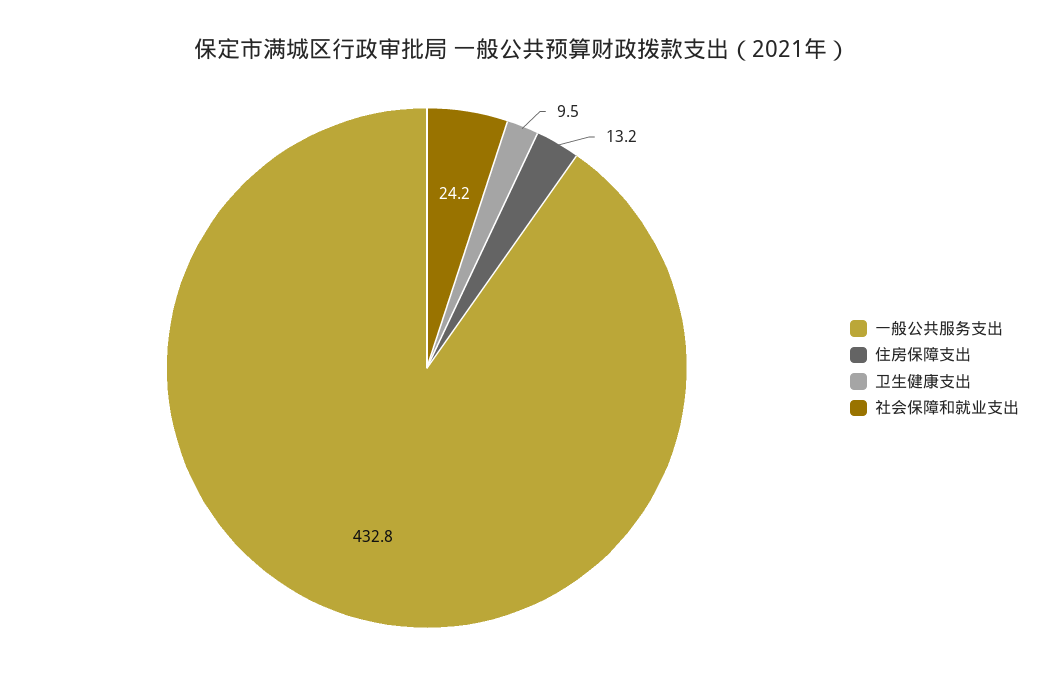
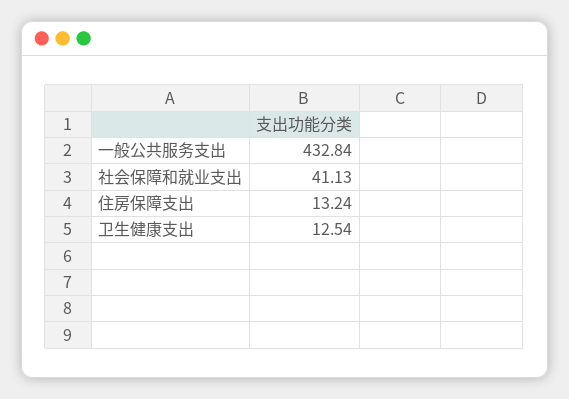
卫生健康支出: 9.5 -> 12.54
社会保障和就业支出: 24.2 -> 41.13

